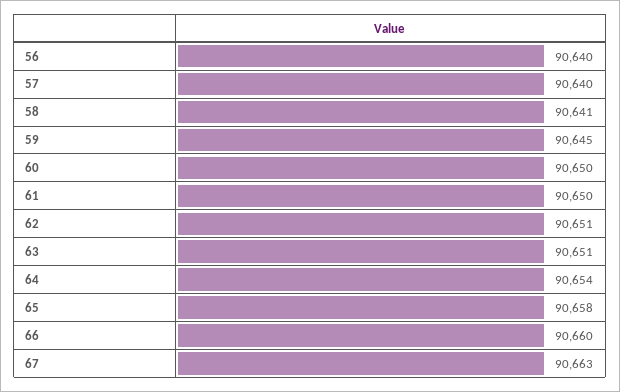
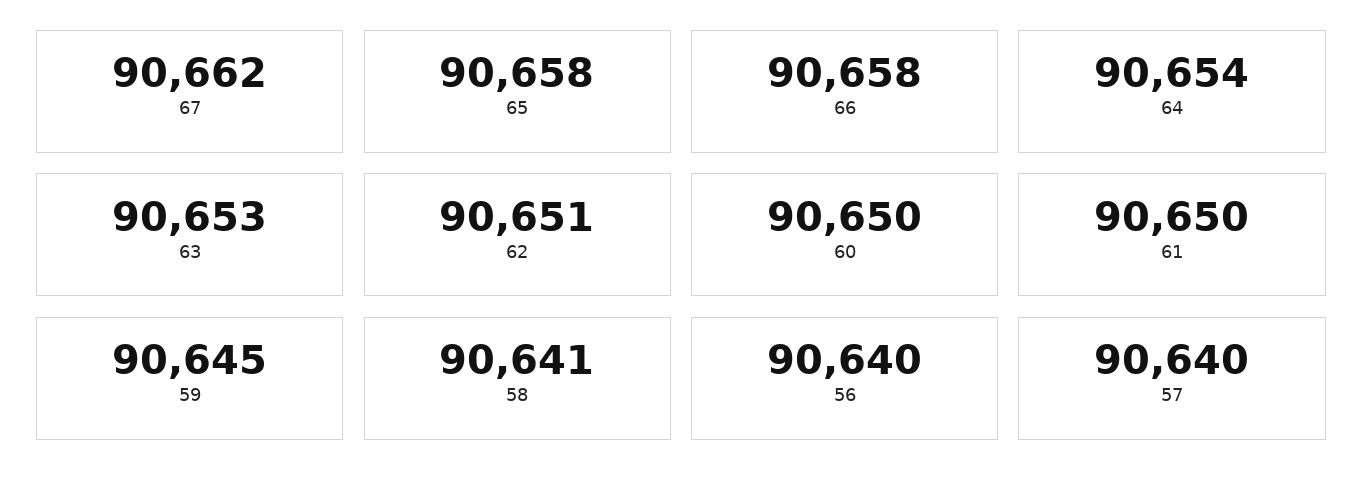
63: 90651 -> 90653
66: 90660 -> 90658
67: 90663 -> 90662

